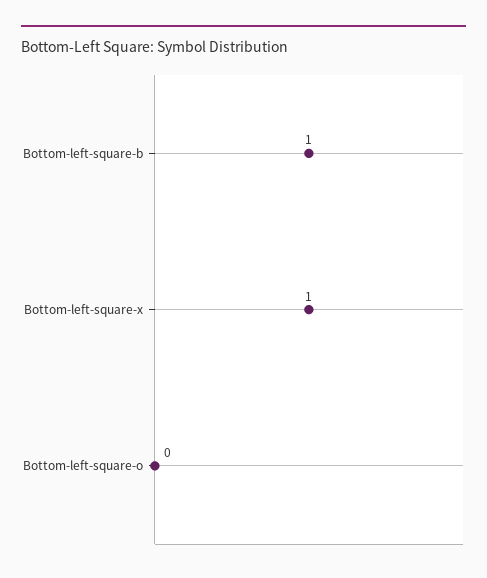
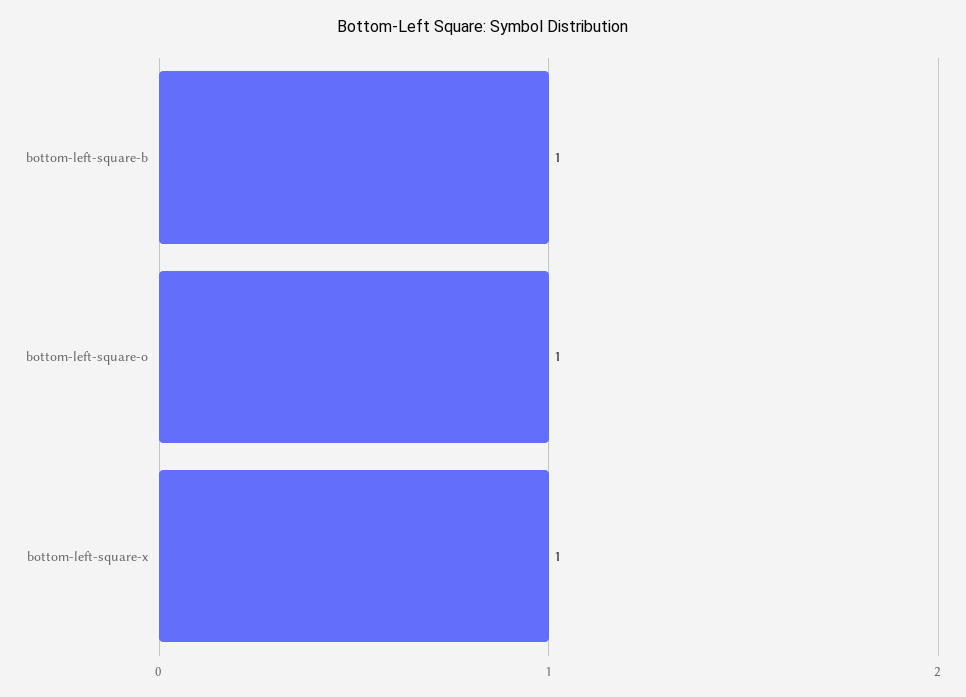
Bottom-left-square-o: 0 -> 1

